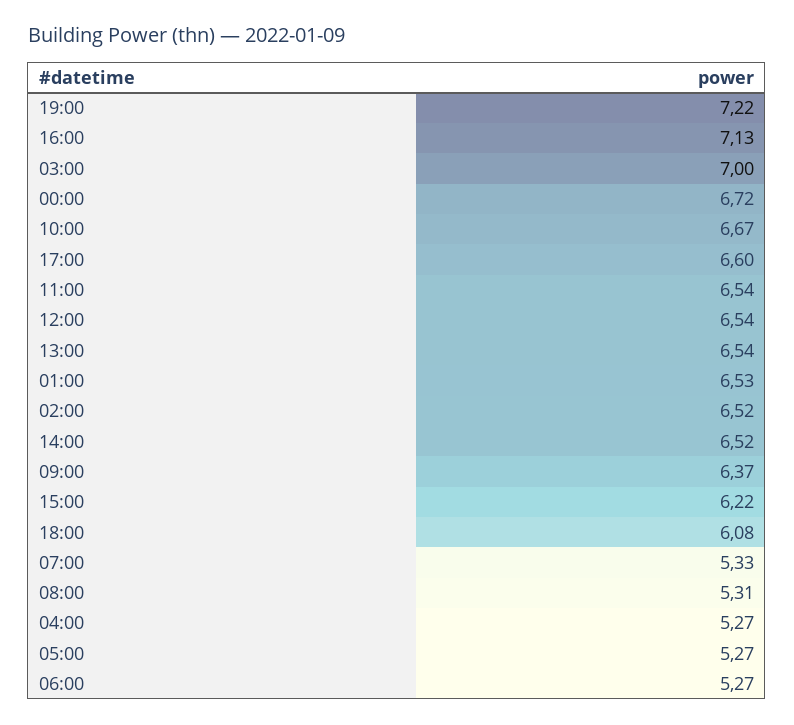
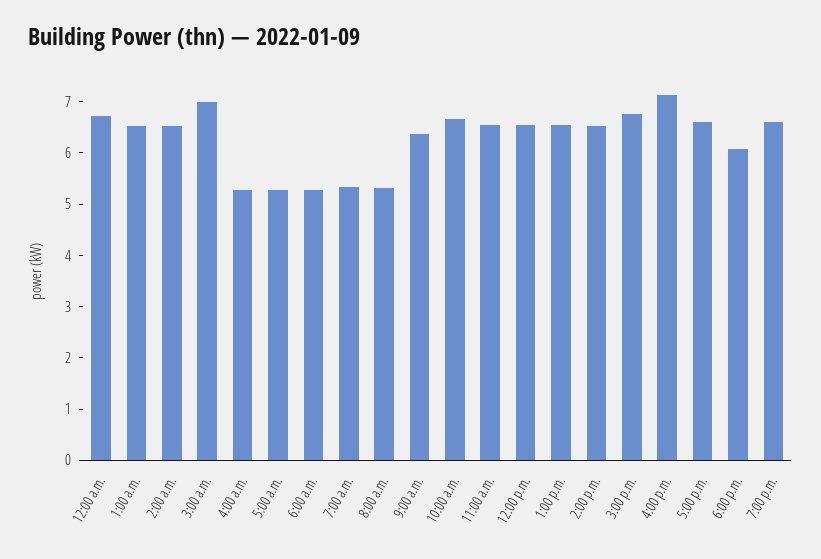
19:00: 7.22 -> 6.6
15:00: 6.22 -> 6.8

